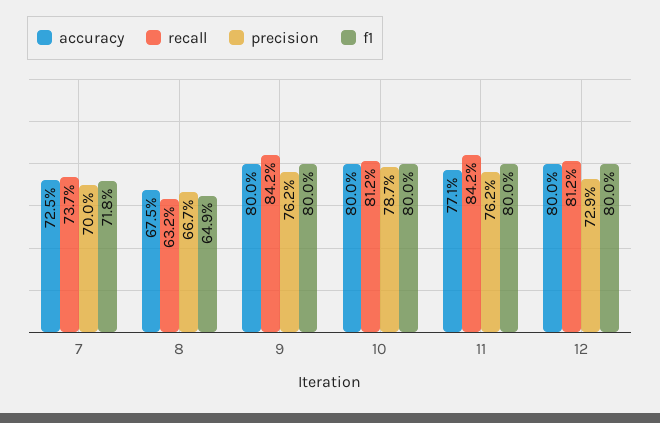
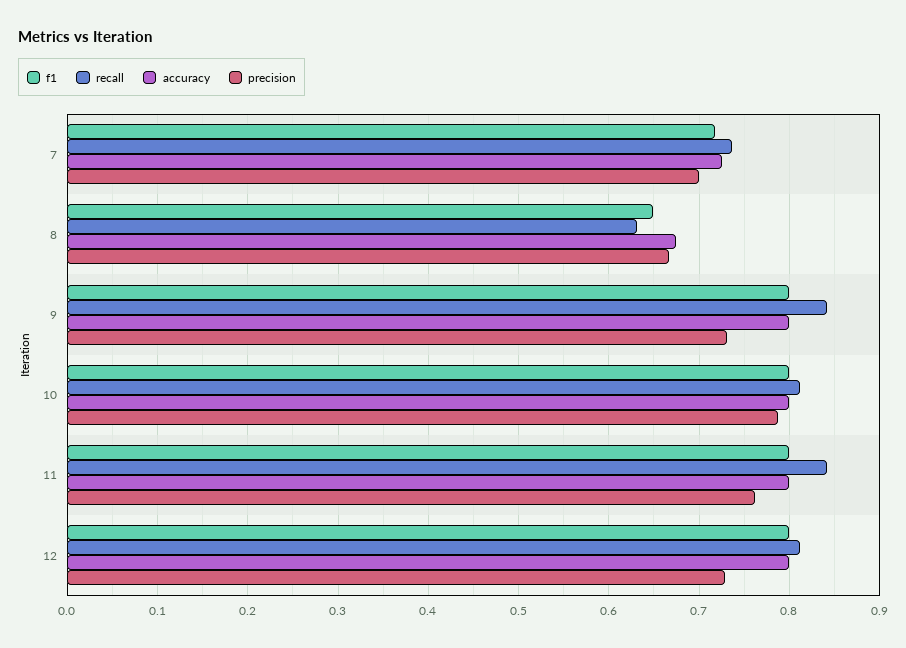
precision, 9: 0.762 -> 0.73
accuracy, 11: 0.771 -> 0.8

